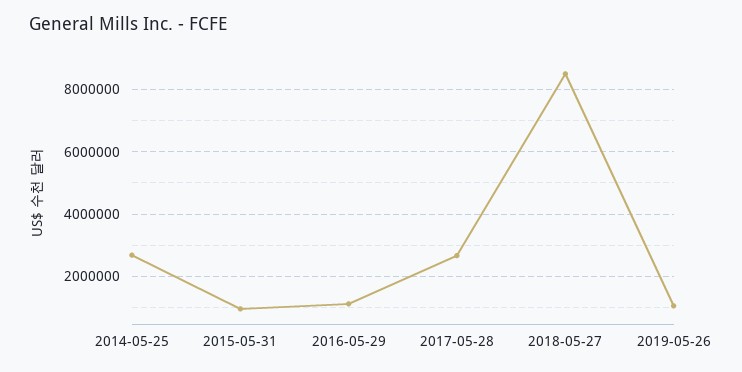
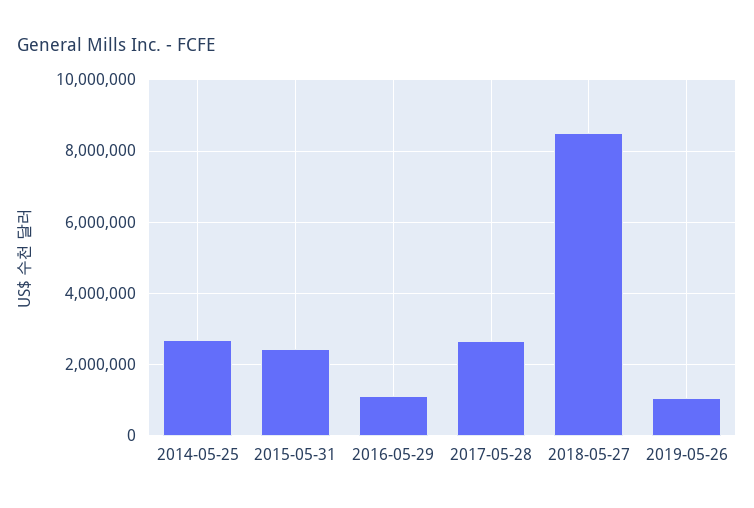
2015-05-31: 1000000 -> 2400000

